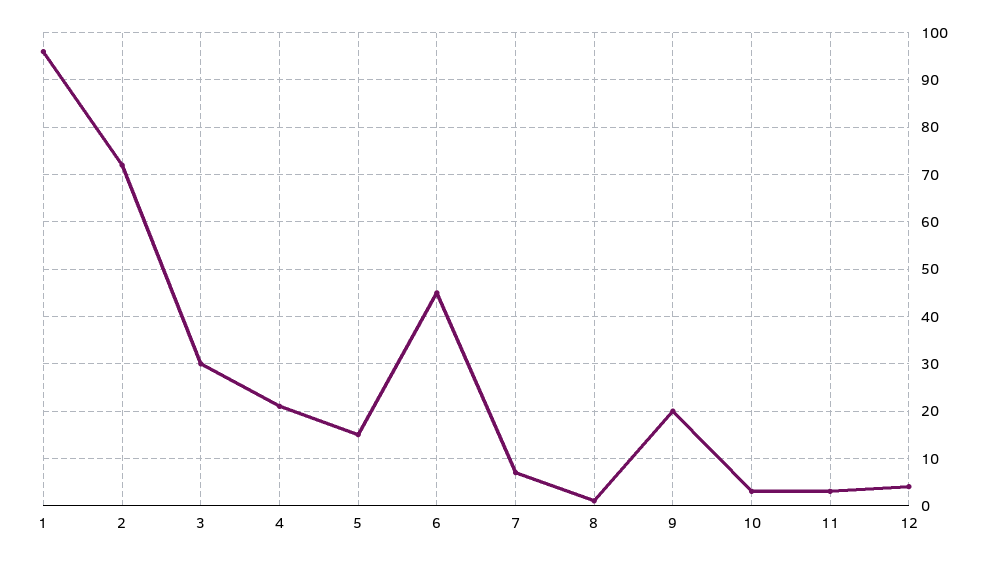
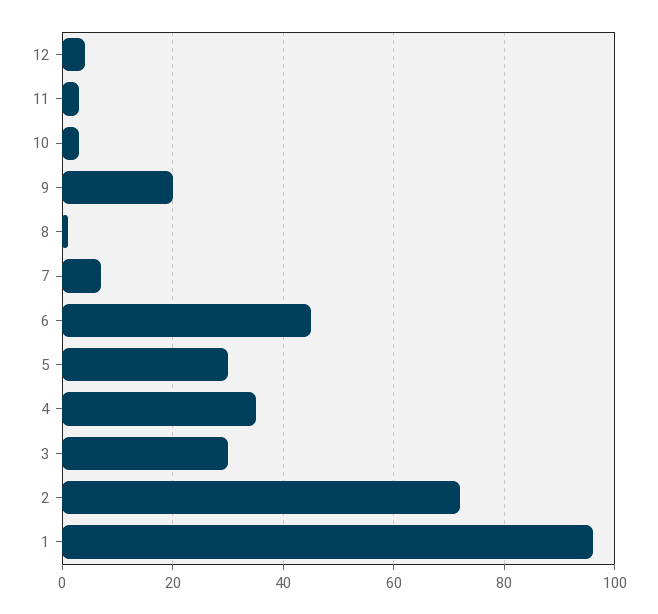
4: 20 -> 35
5: 15 -> 30

